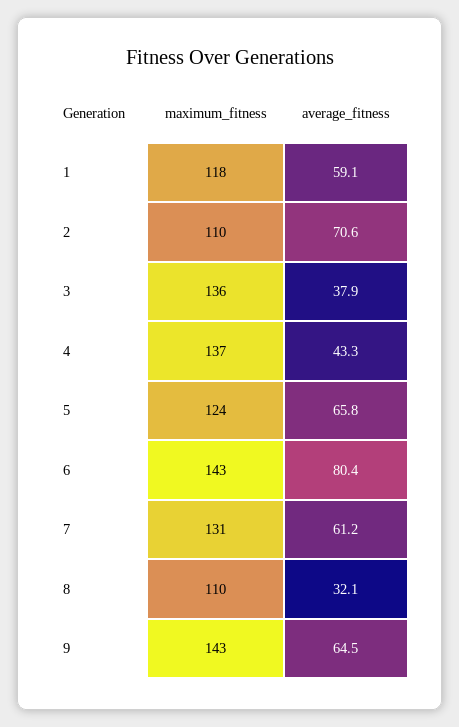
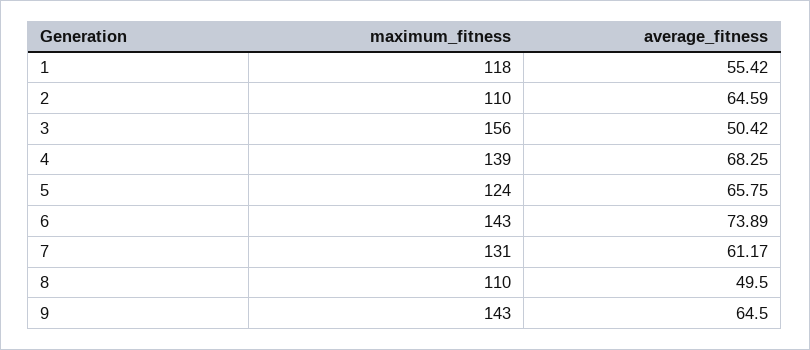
average_fitness, 1: 59.1 -> 55.42
average_fitness, 2: 70.6 -> 64.59
maximum_fitness, 3: 136 -> 156
average_fitness, 3: 37.9 -> 50.42
maximum_fitness, 4: 137 -> 139
average_fitness, 4: 43.3 -> 68.25
average_fitness, 6: 80.4 -> 73.89
average_fitness, 8: 32.1 -> 49.5

